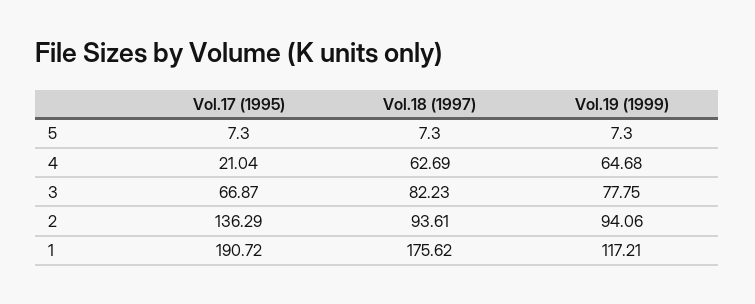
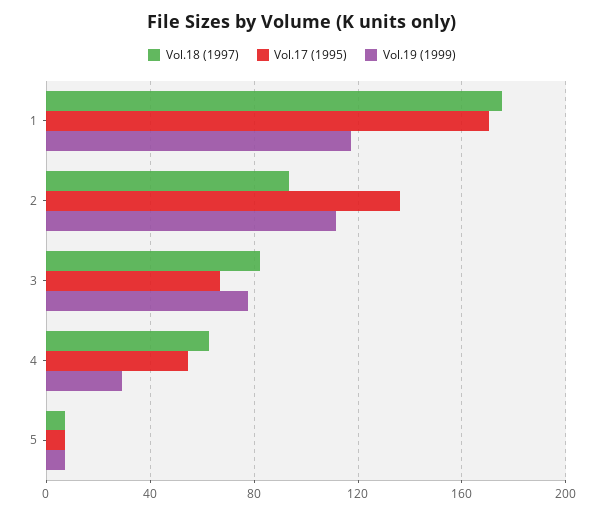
Vol.17 (1995), 4: 21.04 -> 55
Vol.19 (1999), 4: 64.68 -> 30
Vol.19 (1999), 2: 94.06 -> 110
Vol.17 (1995), 1: 190.72 -> 170

